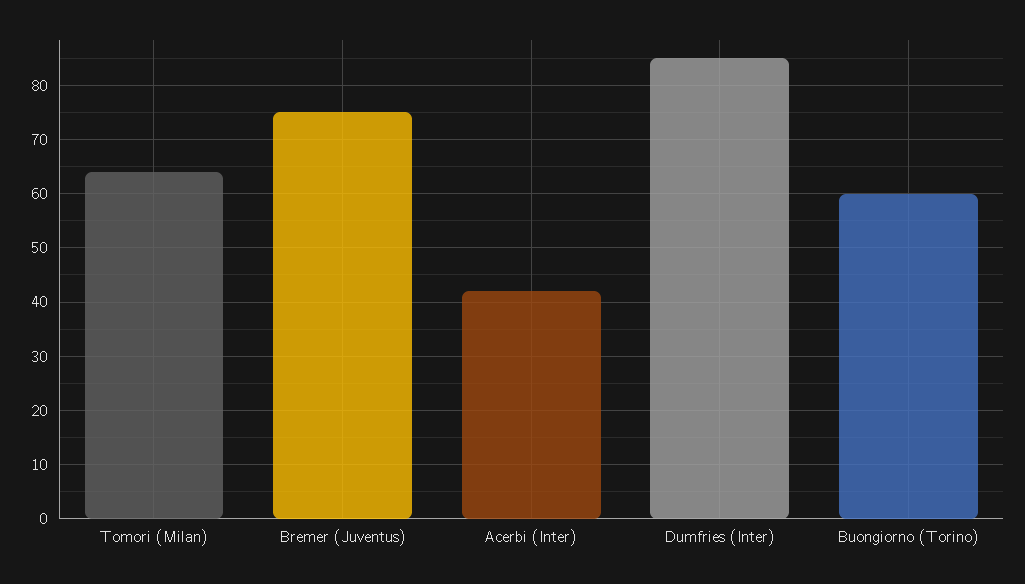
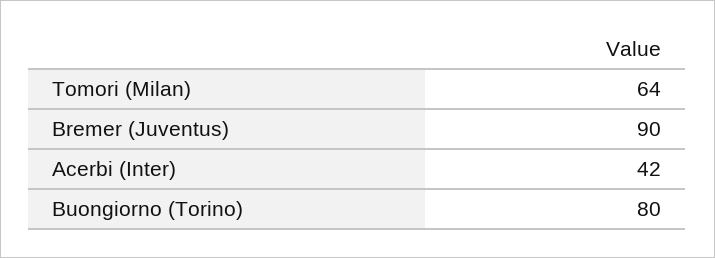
Bremer (Juventus): 75 -> 90
Dumfries (Inter): 85 -> none
Buongiorno (Torino): 60 -> 80

